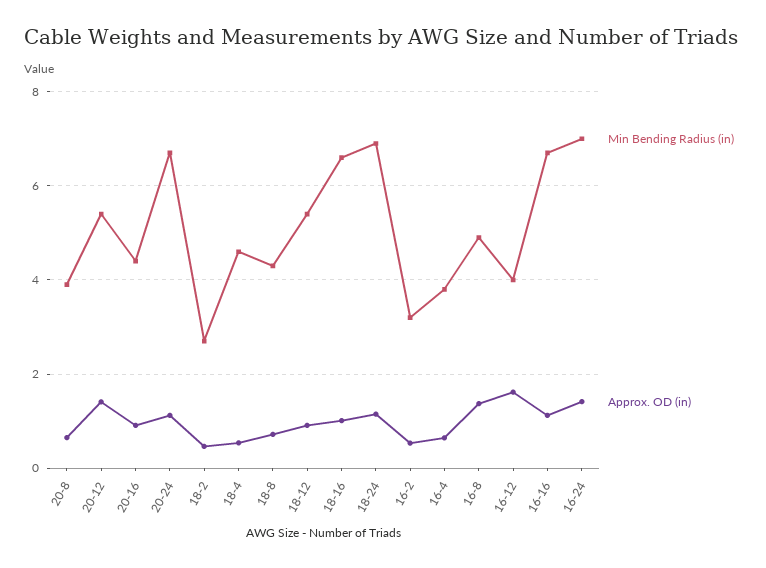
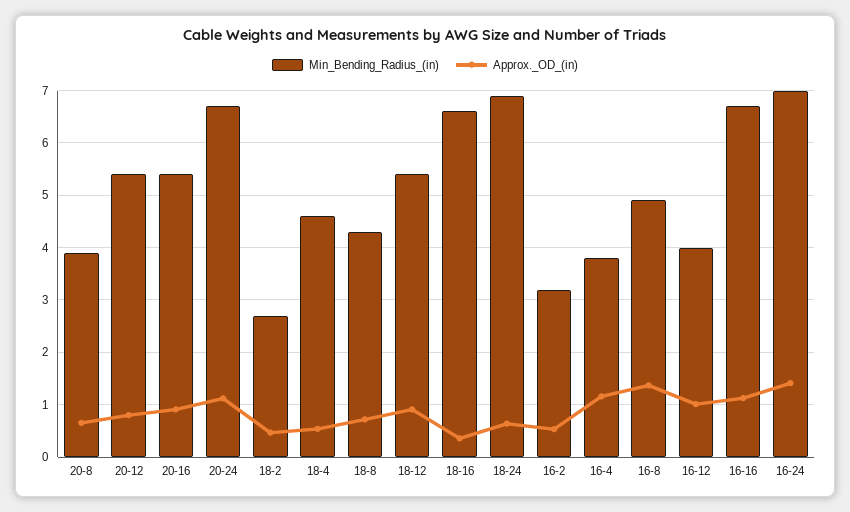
Approx. OD (in), 20-12: 1.4 -> 0.8
Min Bending Radius (in), 20-16: 4.4 -> 5.4
Approx. OD (in), 18-16: 1 -> 0.4
Approx. OD (in), 18-24: 1.2 -> 0.6
Approx. OD (in), 16-4: 0.6 -> 1.2
Approx. OD (in), 16-12: 1.6 -> 1

